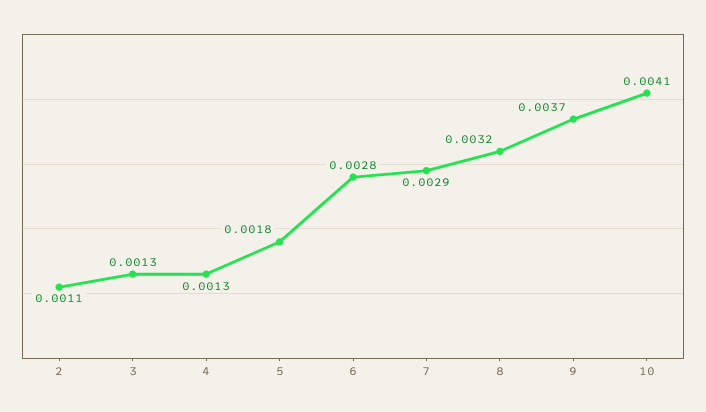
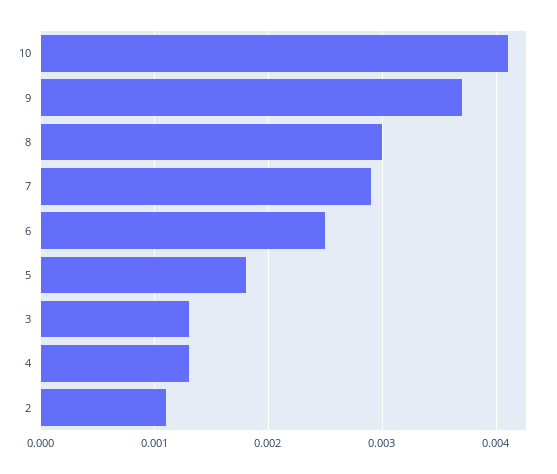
6: 0.0028 -> 0.0025
8: 0.0032 -> 0.003

